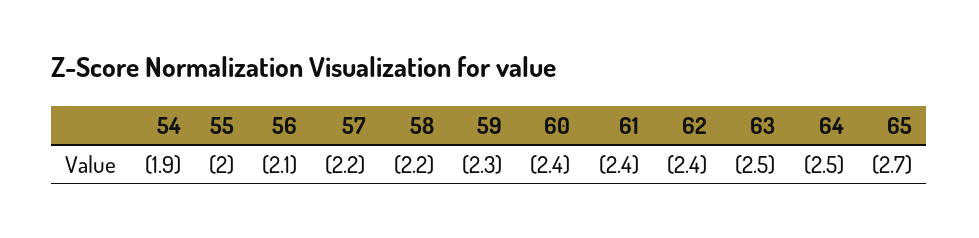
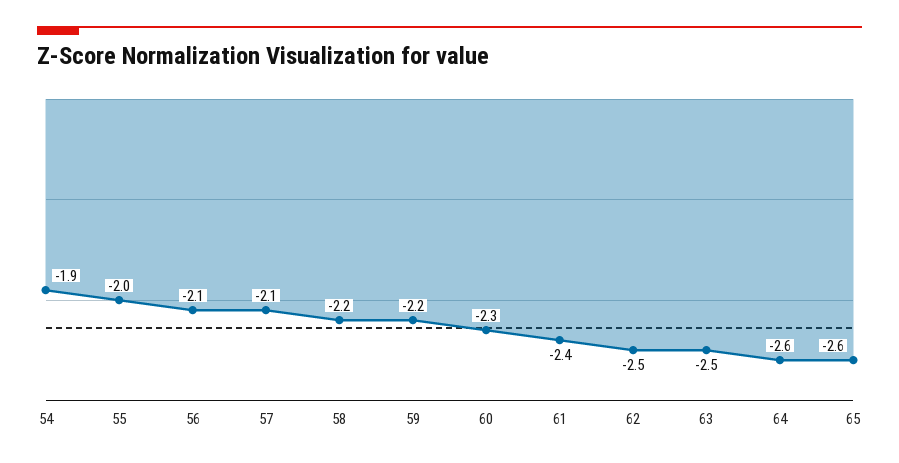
57: -2.2 -> -2.1
59: -2.3 -> -2.2
60: -2.4 -> -2.3
62: -2.4 -> -2.5
64: -2.5 -> -2.6
65: -2.7 -> -2.6

